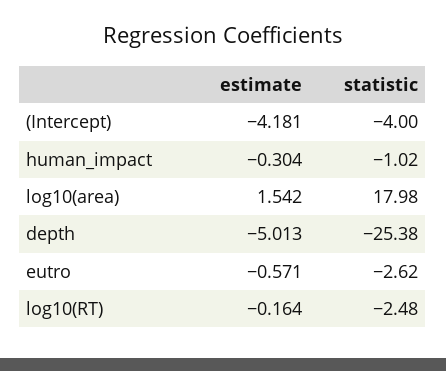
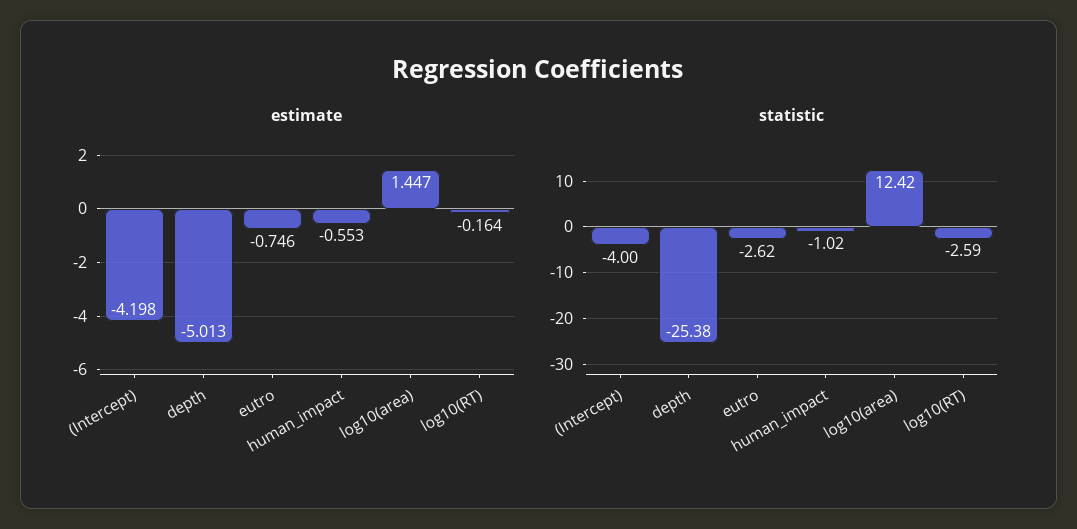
estimate, (Intercept): -4.181 -> -4.198
estimate, human_impact: -0.304 -> -0.553
estimate, log10(area): 1.542 -> 1.447
statistic, log10(area): 17.98 -> 12.42
estimate, eutro: -0.571 -> -0.746
statistic, log10(RT): -2.48 -> -2.59

